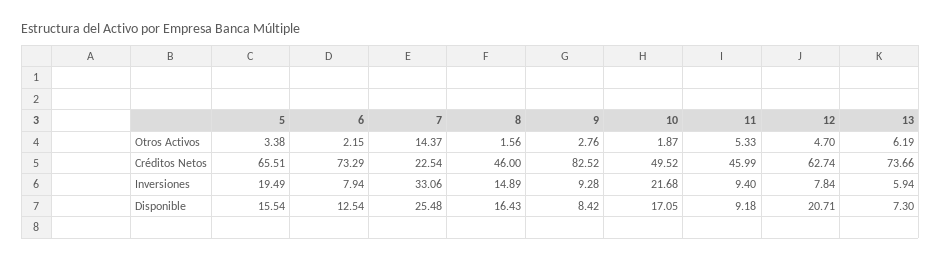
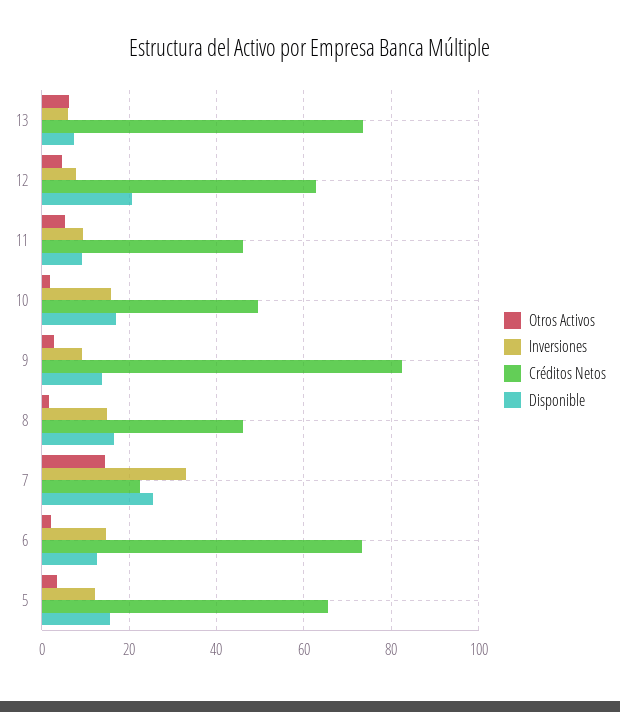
Inversiones, 5: 19.49 -> 12
Inversiones, 6: 7.94 -> 14
Inversiones, 10: 21.68 -> 16
Disponible, 9: 8.42 -> 14

